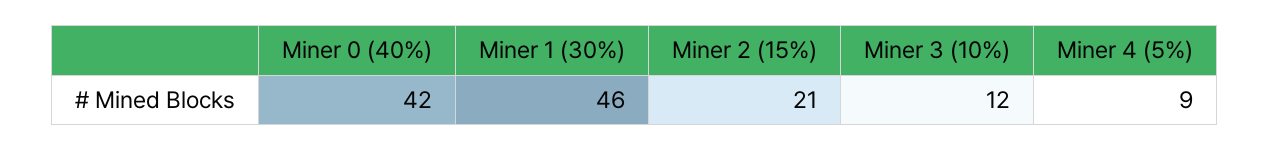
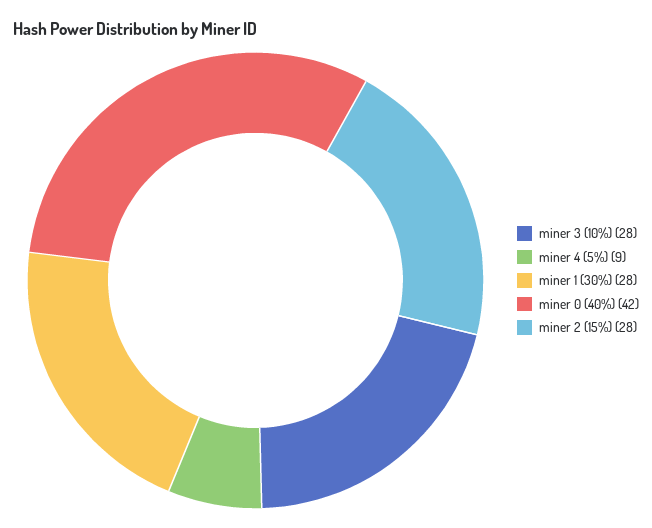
Miner 1 (30%): 46 -> 28
Miner 2 (15%): 21 -> 28
Miner 3 (10%): 12 -> 28

